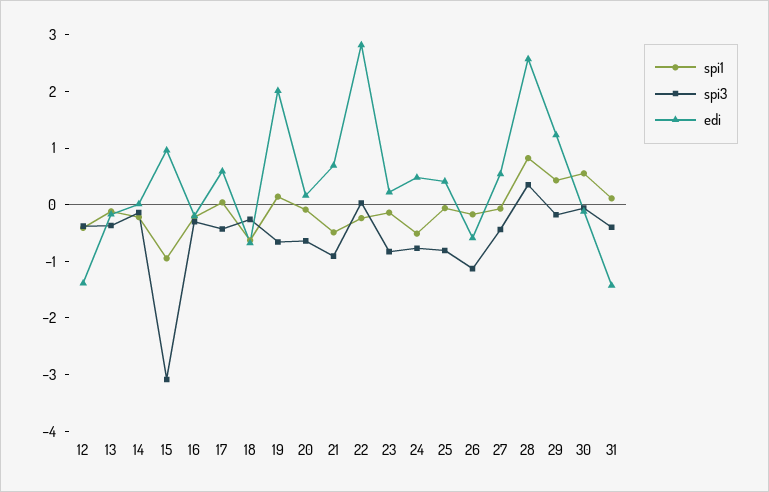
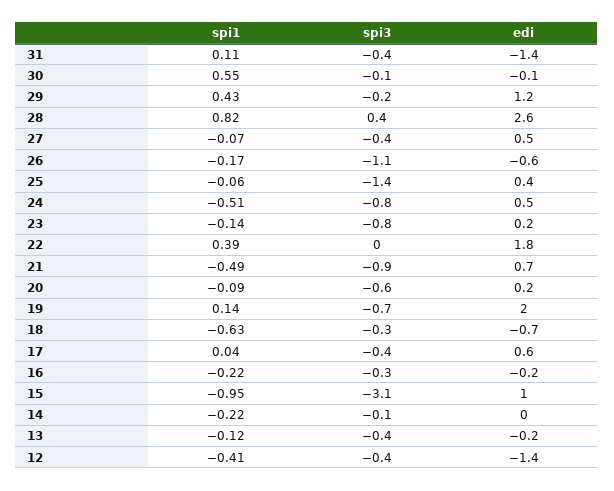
spi1, 22: -0.2 -> 0.39
edi, 22: 2.8 -> 1.8
spi3, 25: -0.8 -> -1.4

